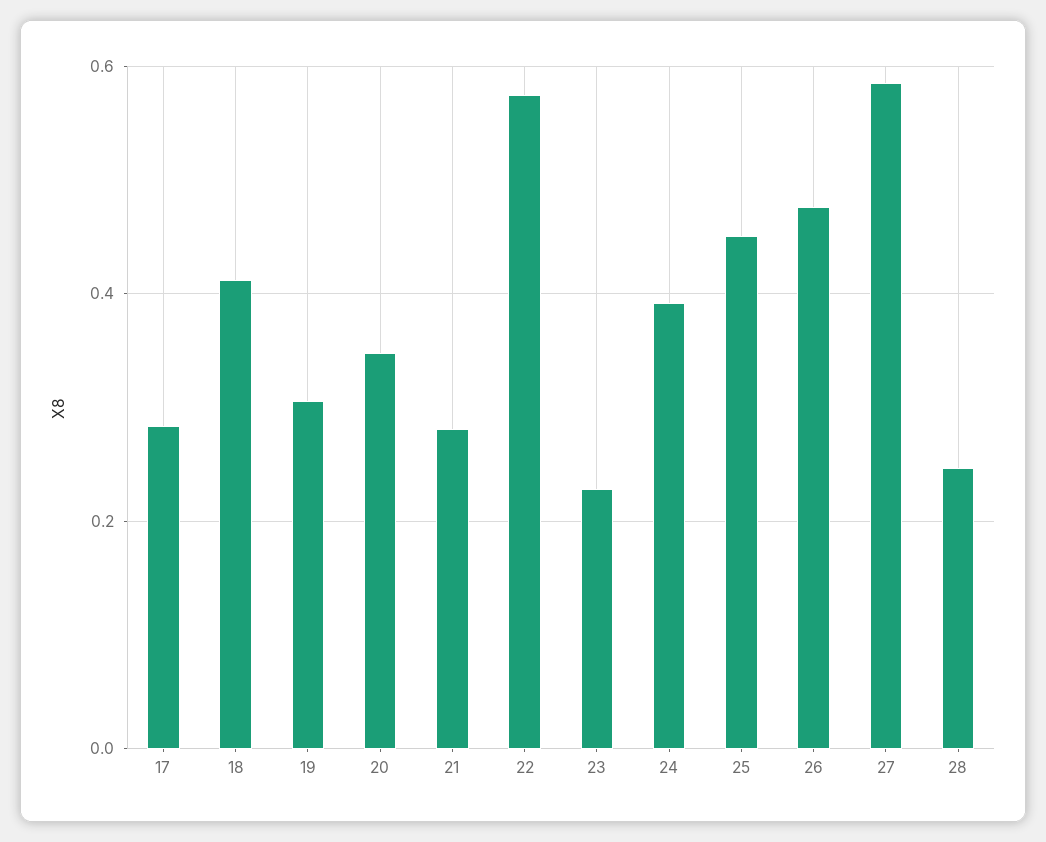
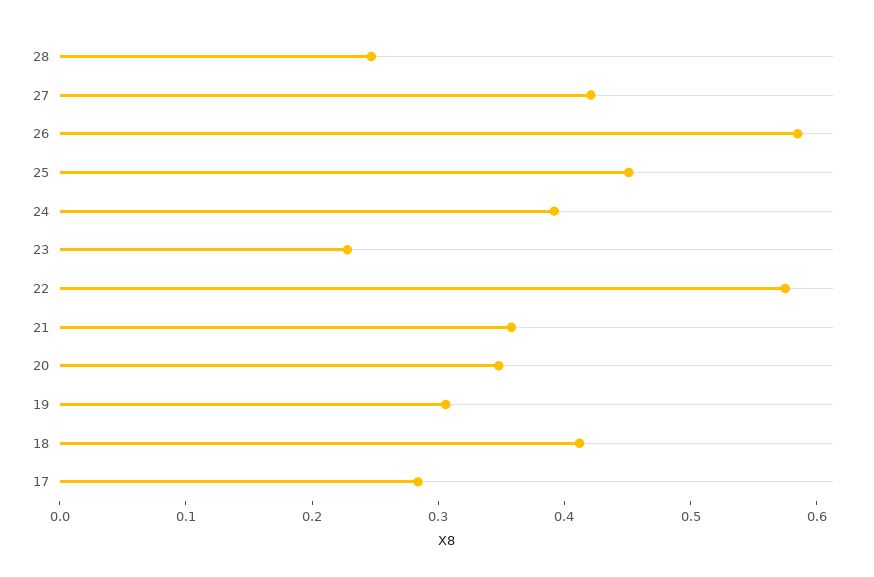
21: 0.28 -> 0.36
26: 0.48 -> 0.58
27: 0.58 -> 0.42

